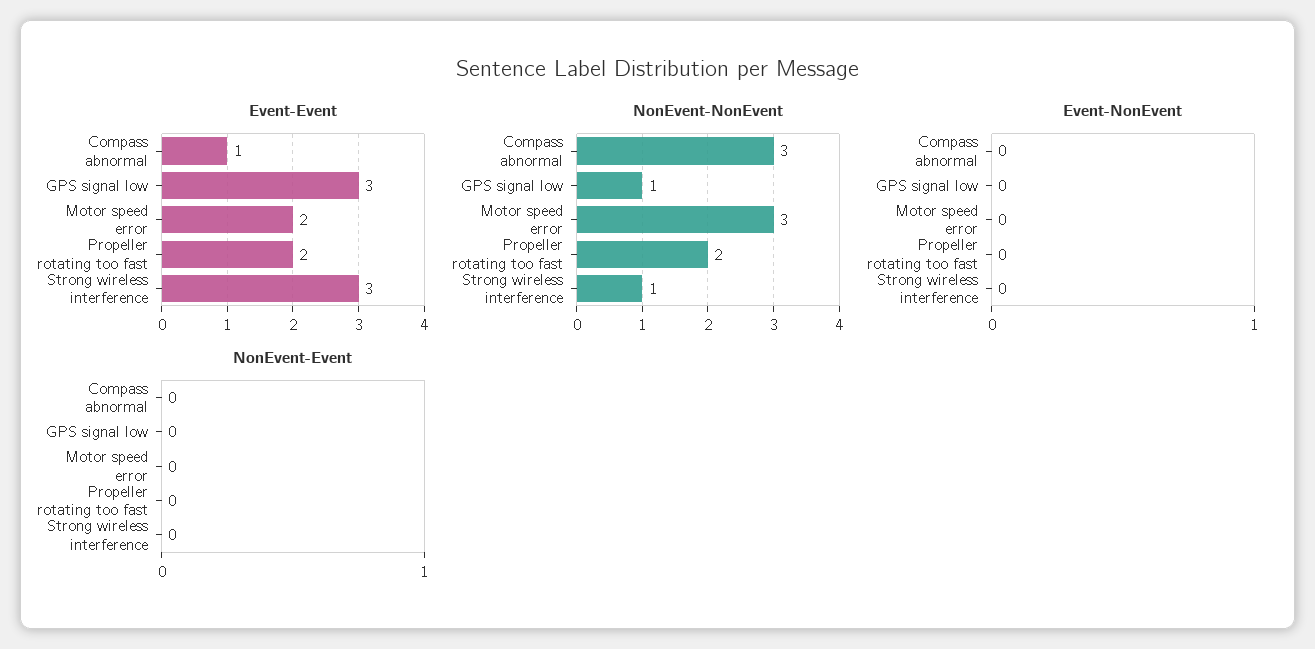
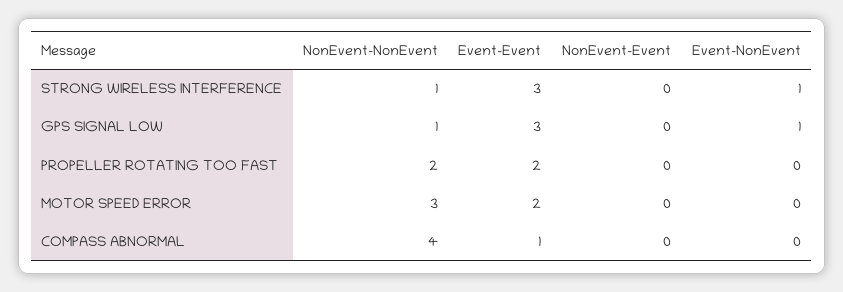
NonEvent-NonEvent, Compass abnormal: 3 -> 4
Event-NonEvent, GPS signal low: 0 -> 1
Event-NonEvent, Strong wireless interference: 0 -> 1

